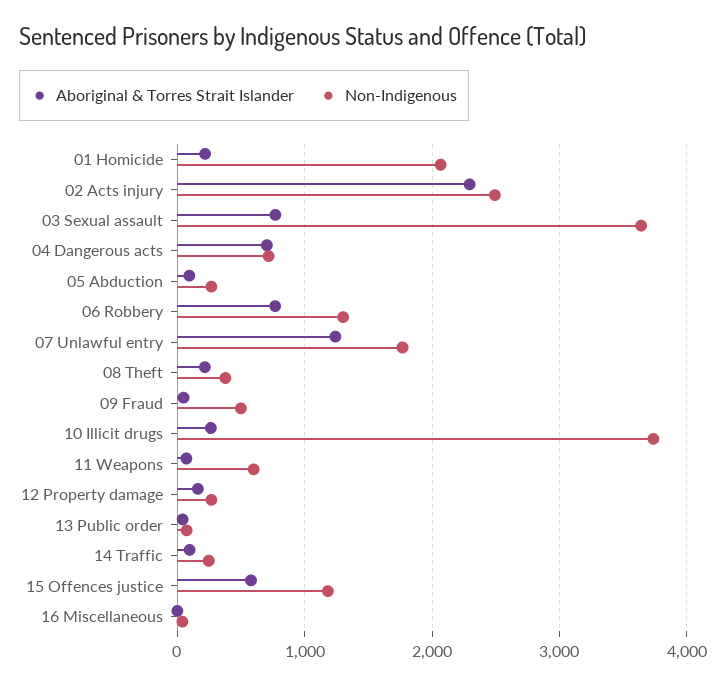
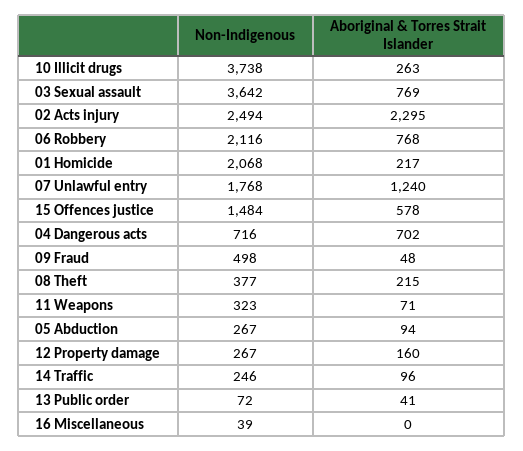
Non-Indigenous, 06 Robbery: 1300 -> 2116
Non-Indigenous, 11 Weapons: 600 -> 323
Non-Indigenous, 15 Offences justice: 1200 -> 1484

